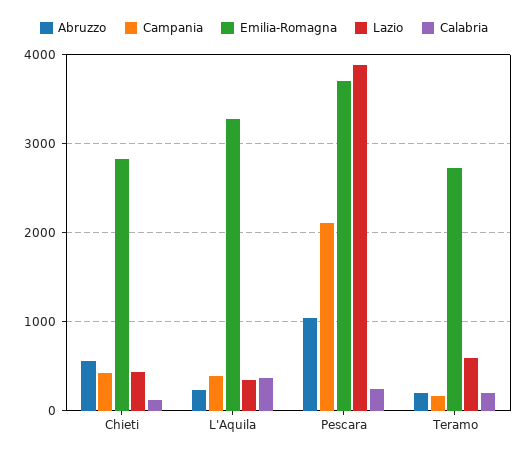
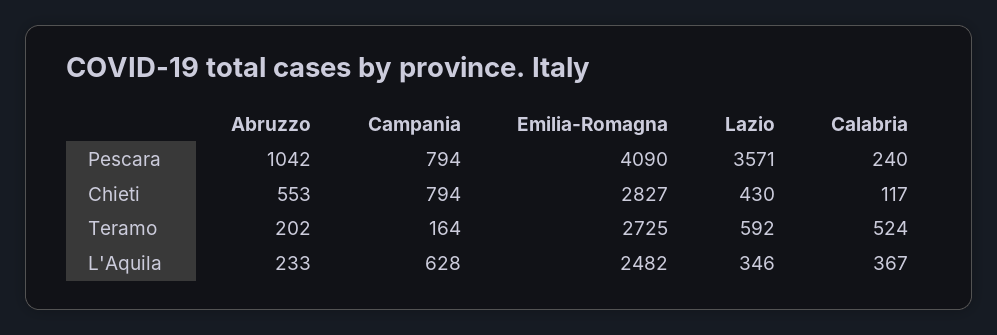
Campania, Chieti: 400 -> 794
Campania, L'Aquila: 400 -> 628
Emilia-Romagna, L'Aquila: 3300 -> 2482
Campania, Pescara: 2100 -> 794
Emilia-Romagna, Pescara: 3700 -> 4090
Lazio, Pescara: 3900 -> 3571
Calabria, Teramo: 200 -> 524

